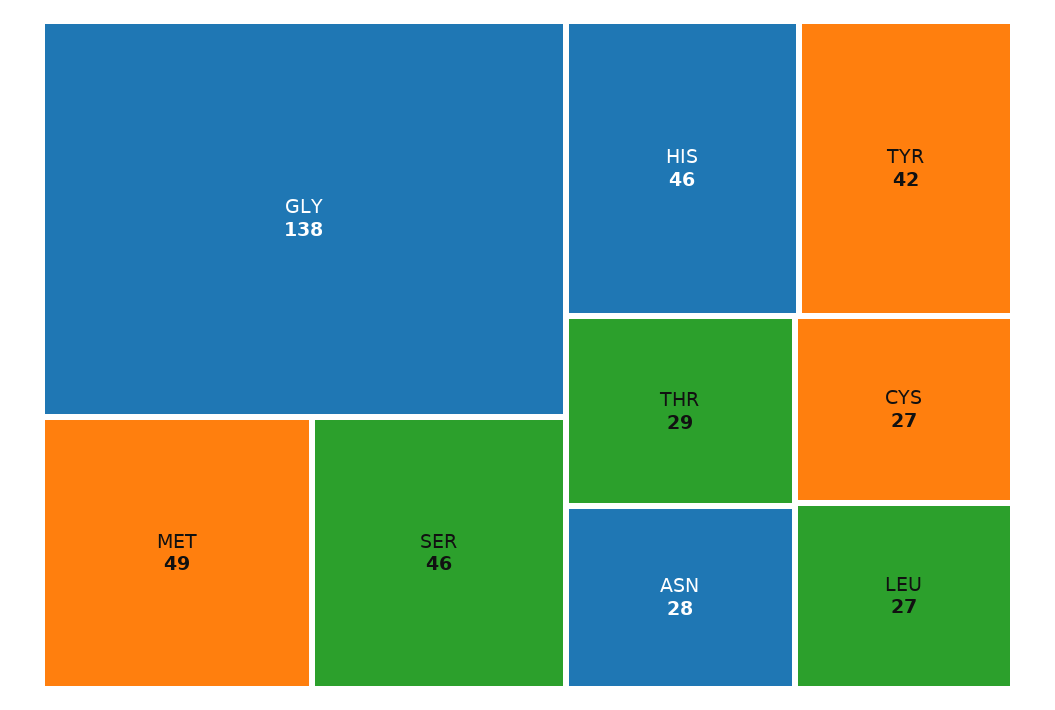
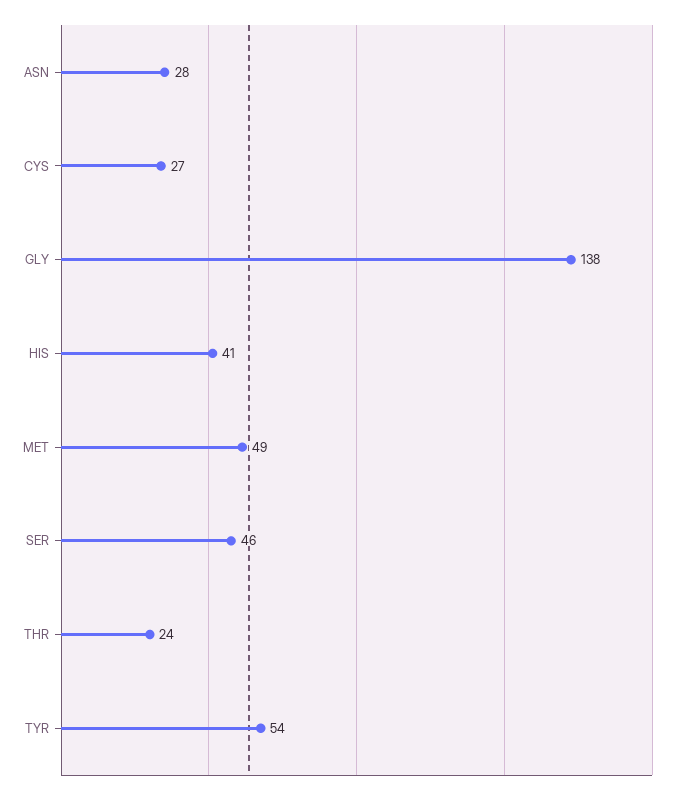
HIS: 46 -> 41
TYR: 42 -> 54
THR: 29 -> 24
LEU: 27 -> none

